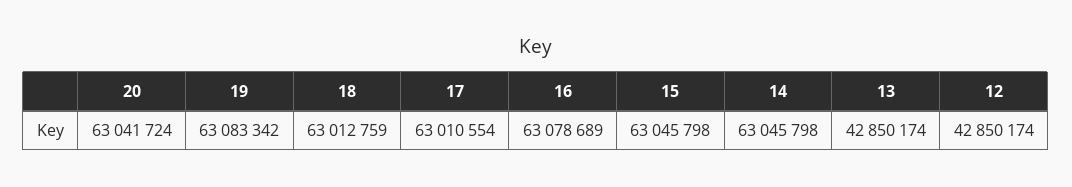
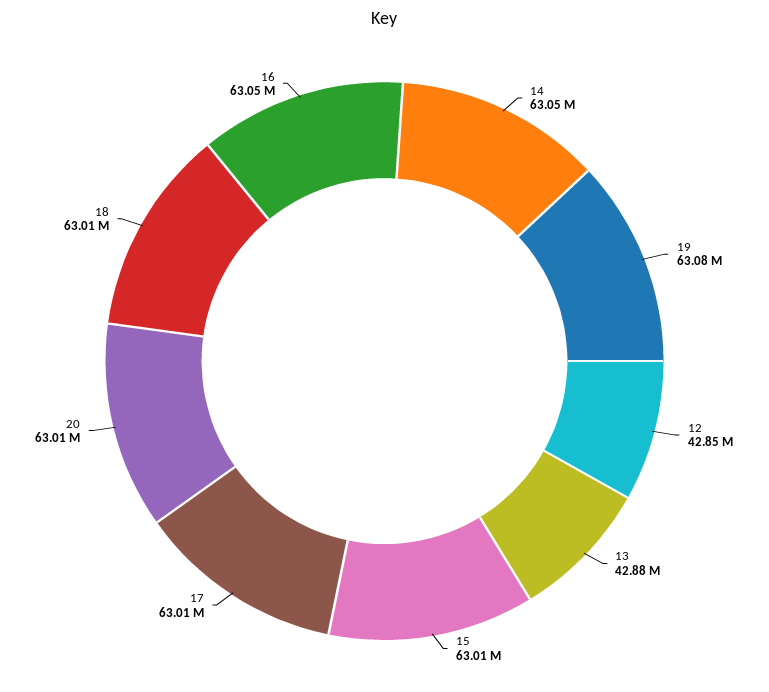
20: 63041724 -> 63010000
16: 63078689 -> 63050000
15: 63045798 -> 63010000
13: 42850174 -> 42880000

